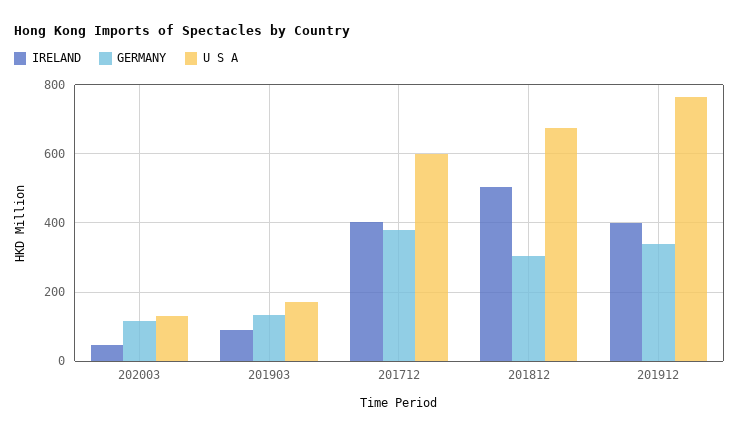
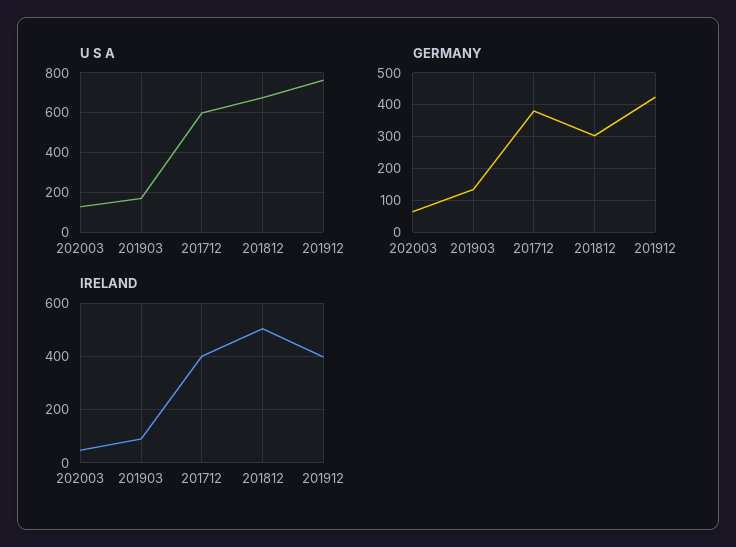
GERMANY, 202003: 120 -> 60
GERMANY, 201912: 340 -> 420

